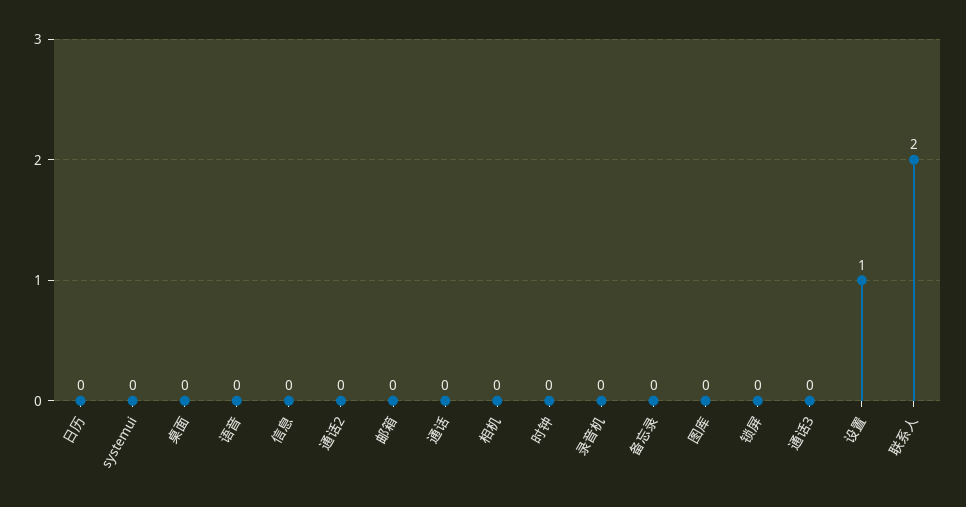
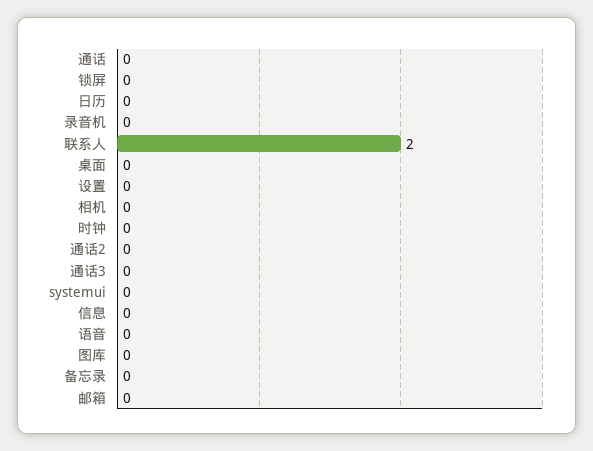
设置: 1 -> 0

